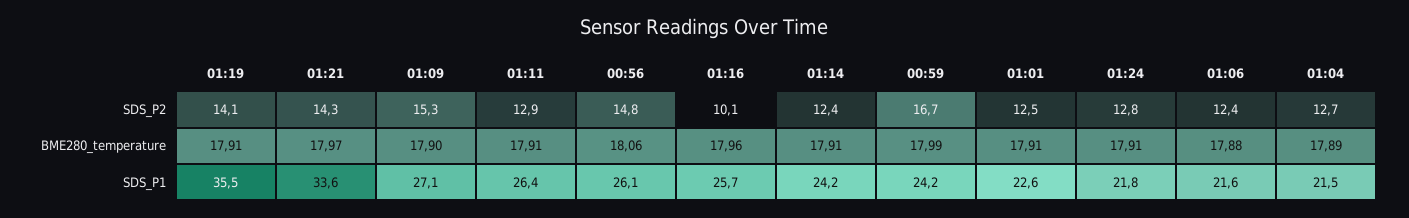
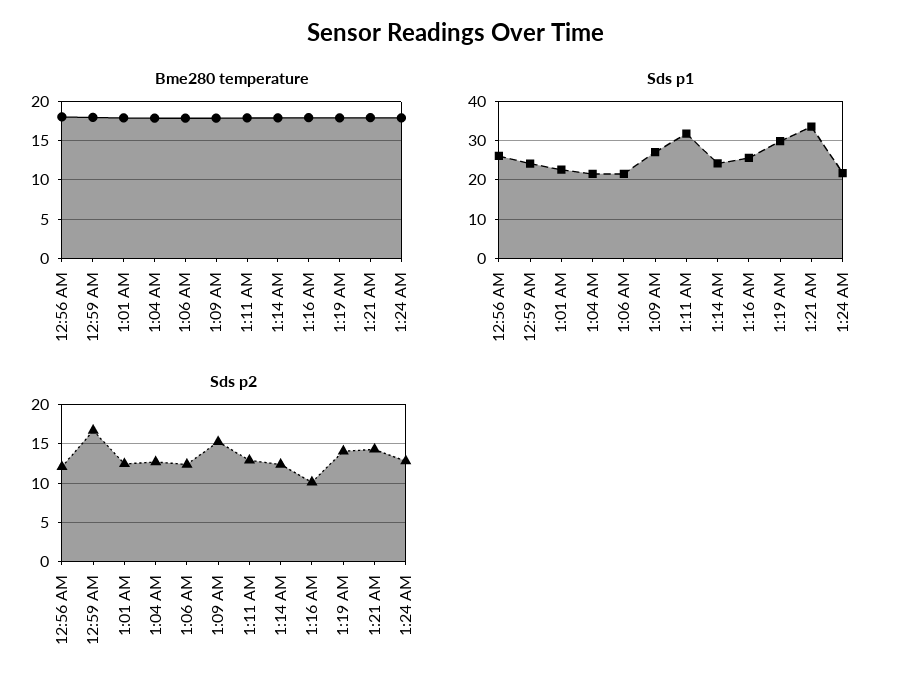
SDS_P2, 00:56: 14.8 -> 12
SDS_P1, 01:19: 35.5 -> 30
SDS_P1, 01:11: 26.4 -> 32

